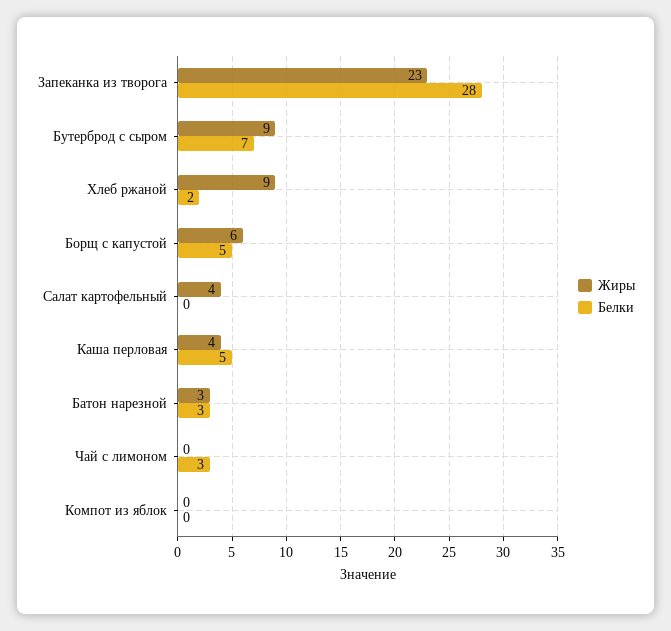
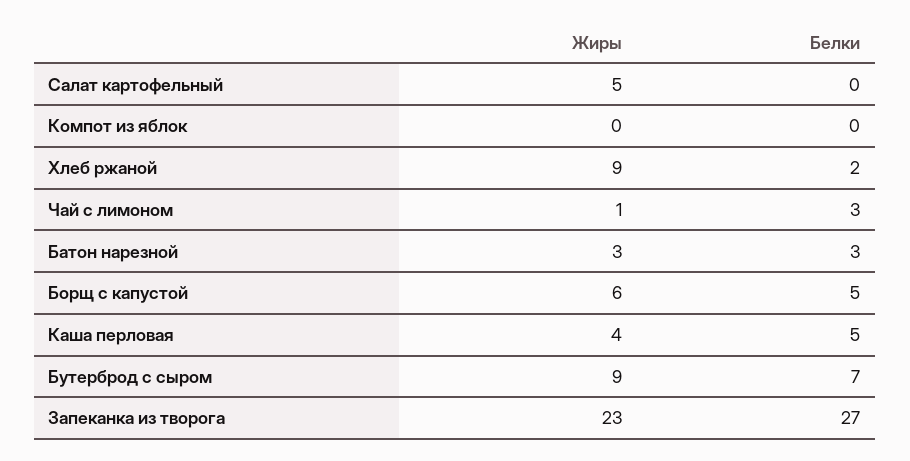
Белки, Запеканка из творога: 28 -> 27
Жиры, Салат картофельный: 4 -> 5
Жиры, Чай с лимоном: 0 -> 1

